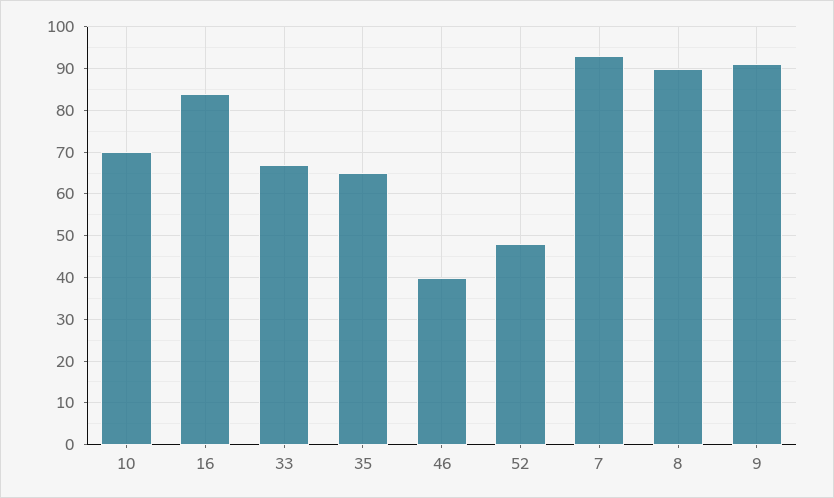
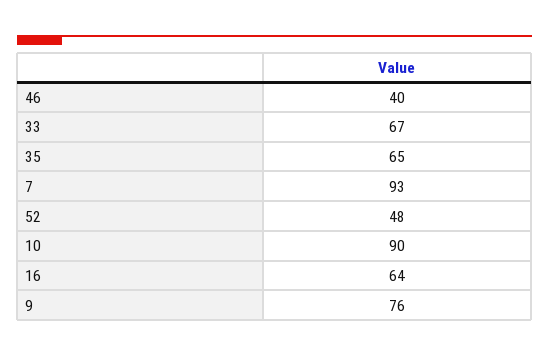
10: 70 -> 90
16: 85 -> 64
8: 90 -> none
9: 90 -> 76

